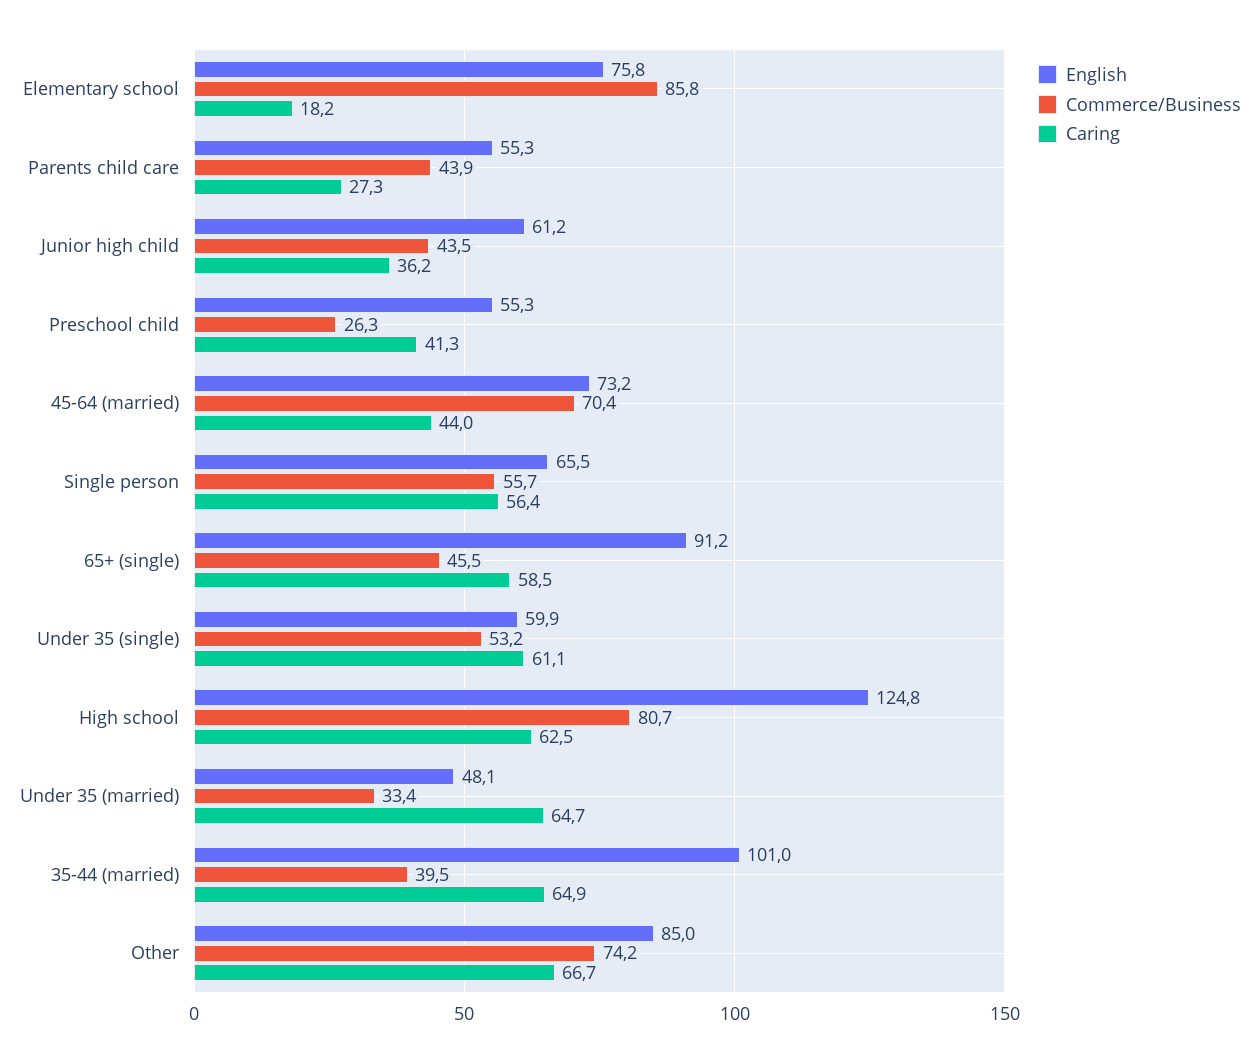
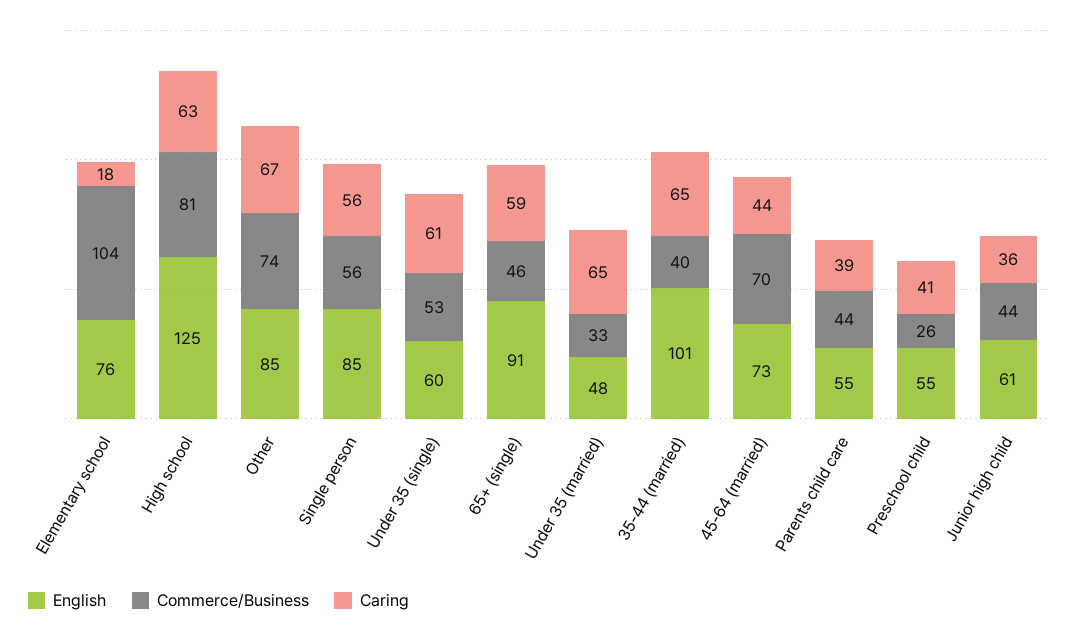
Commerce/Business, Elementary school: 85.8 -> 104
Caring, Parents child care: 27.3 -> 39
English, Single person: 65.5 -> 85

